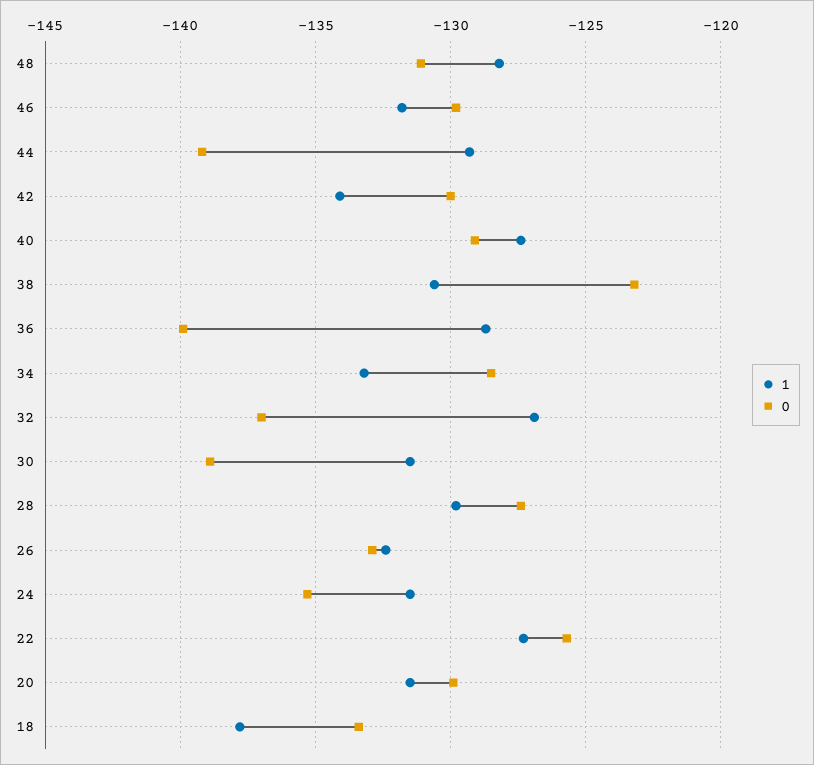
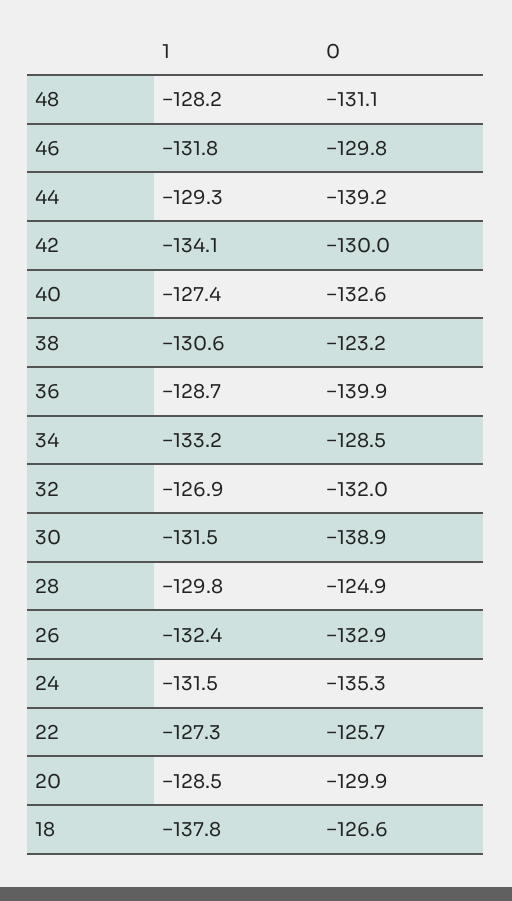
0, 40: -129 -> -132.6
0, 32: -137 -> -132
0, 28: -127.5 -> -124.9
1, 20: -131.5 -> -128.5
0, 18: -133.5 -> -126.6

